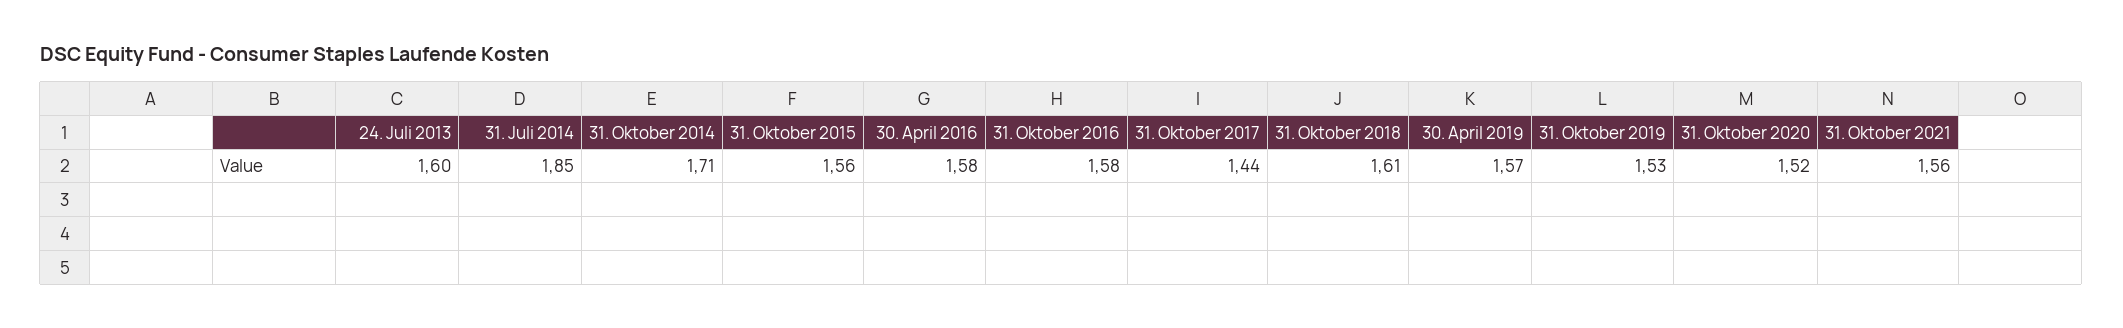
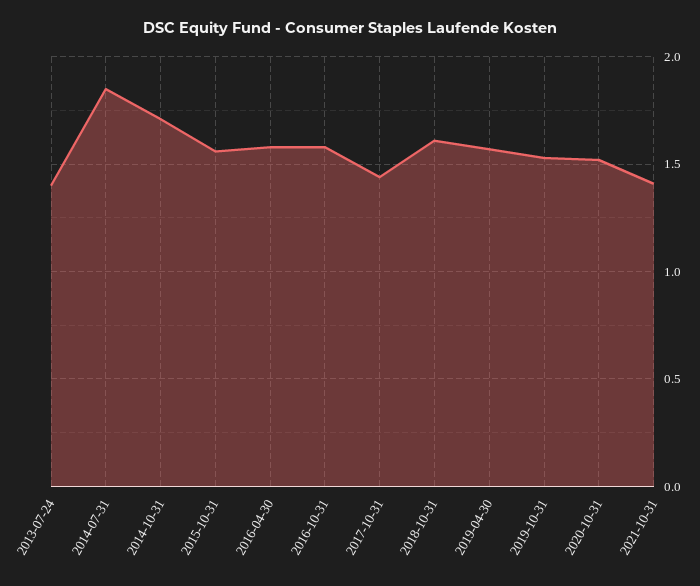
24. Juli 2013: 1.6 -> 1.4
31. Oktober 2021: 1.56 -> 1.4

